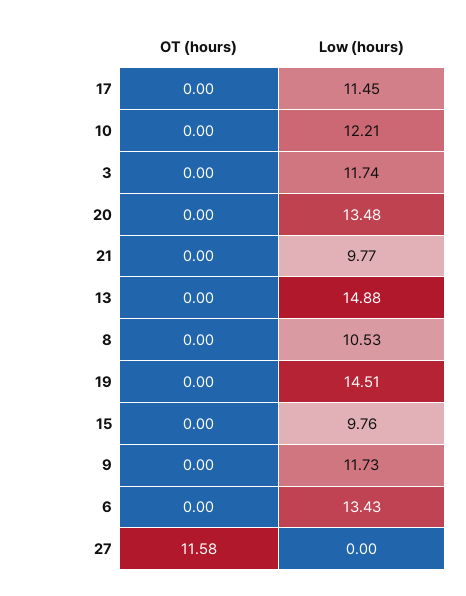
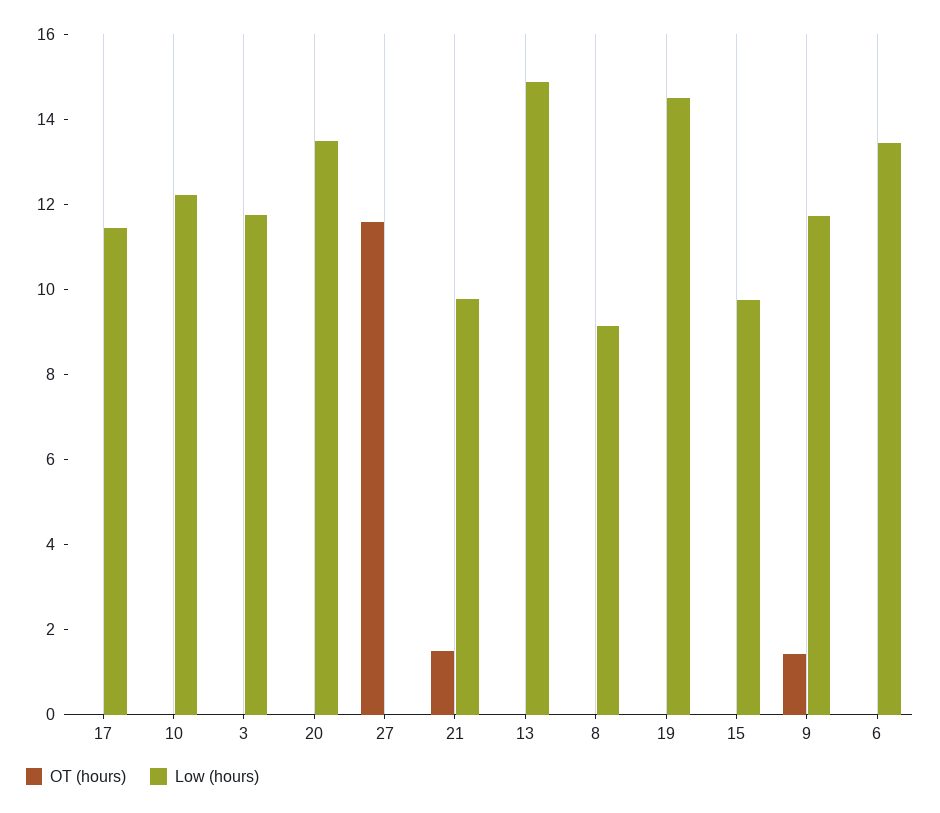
OT (hours), 21: 0 -> 1.5
Low (hours), 8: 10.53 -> 9
OT (hours), 9: 0 -> 1.5

